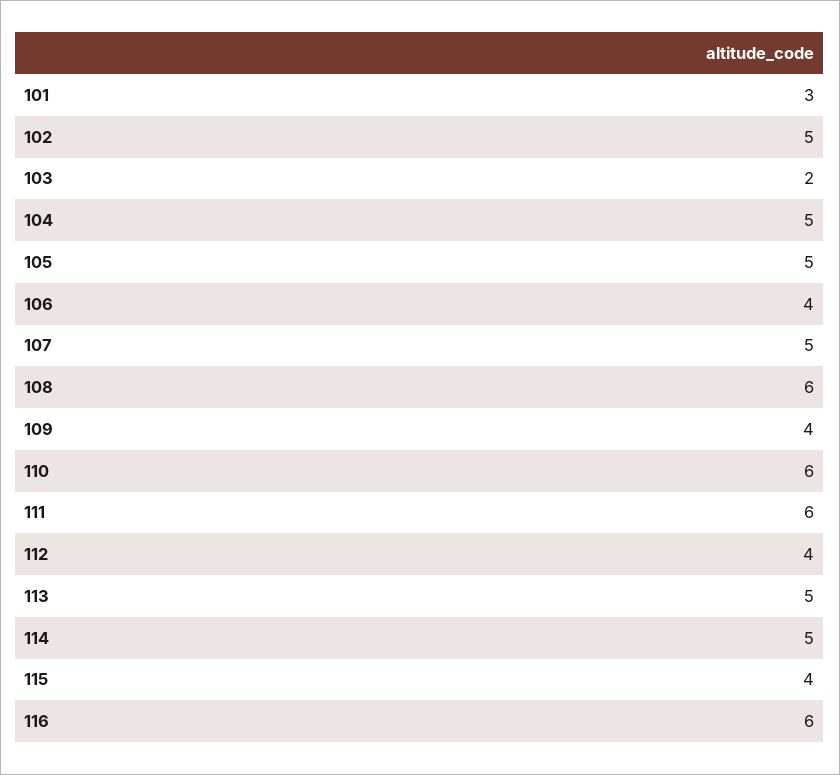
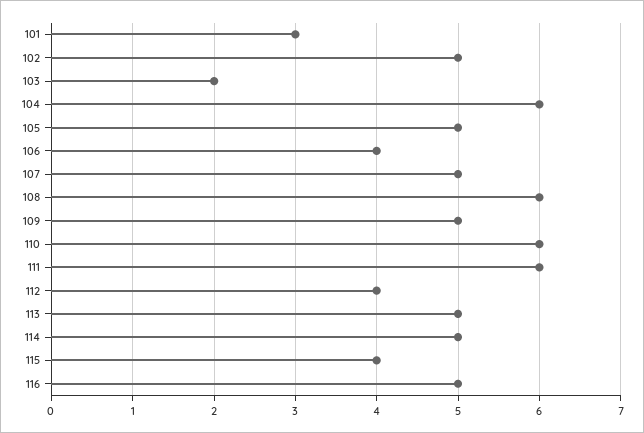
104: 5 -> 6
109: 4 -> 5
116: 6 -> 5

